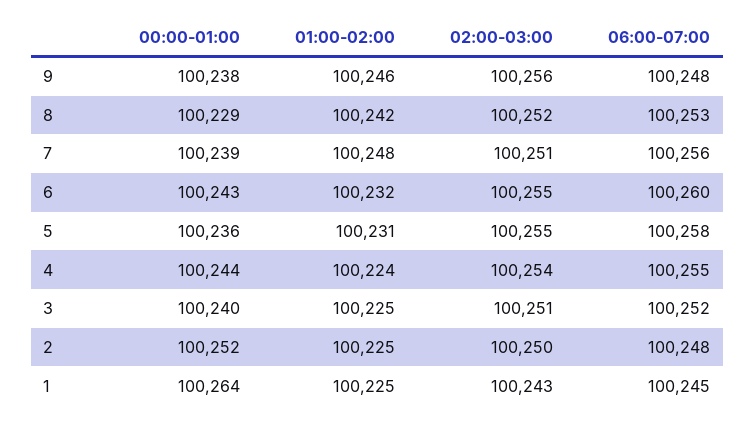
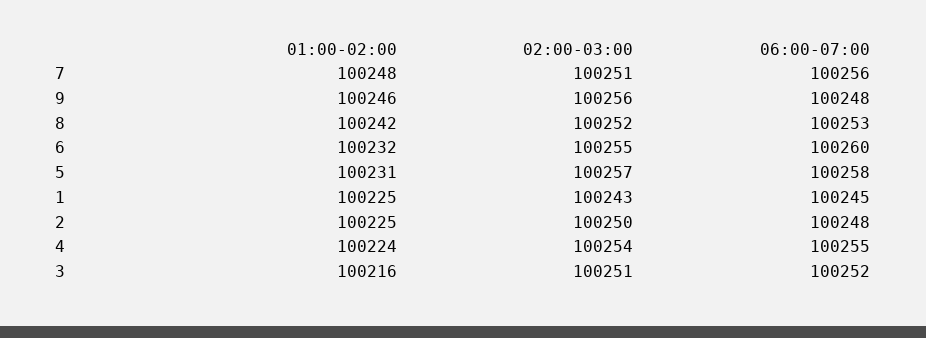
00:00-01:00, 9: 100238 -> none
00:00-01:00, 8: 100229 -> none
00:00-01:00, 7: 100239 -> none
00:00-01:00, 6: 100243 -> none
00:00-01:00, 5: 100236 -> none
02:00-03:00, 5: 100255 -> 100257
00:00-01:00, 4: 100244 -> none
00:00-01:00, 3: 100240 -> none
01:00-02:00, 3: 100225 -> 100216
00:00-01:00, 2: 100252 -> none
00:00-01:00, 1: 100264 -> none

